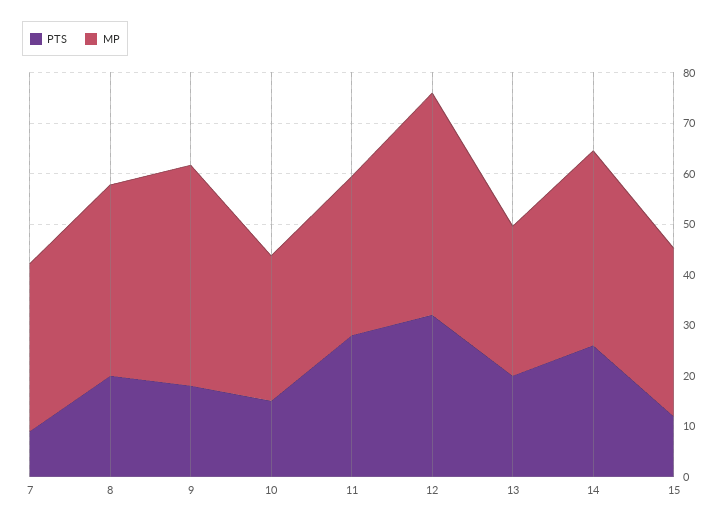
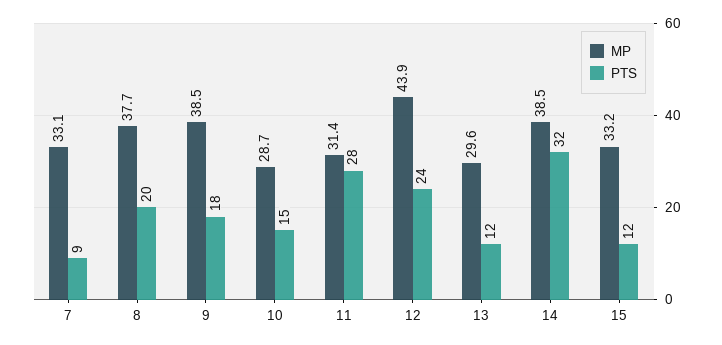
MP, 9: 44 -> 38.5
PTS, 12: 32 -> 24
PTS, 13: 20 -> 12
PTS, 14: 26 -> 32

